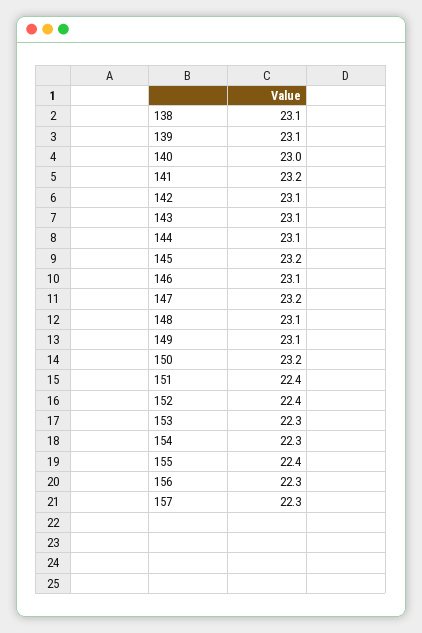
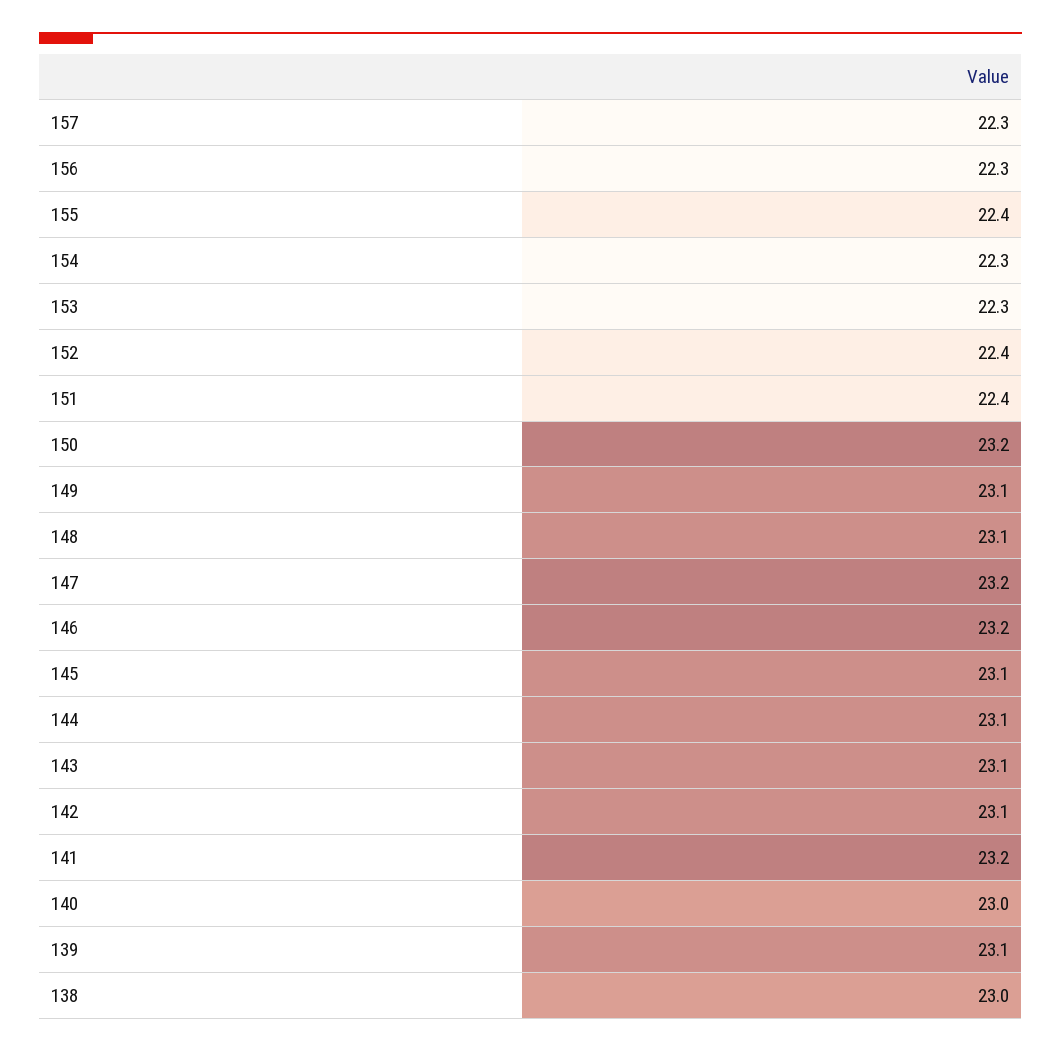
138: 23.1 -> 23
145: 23.2 -> 23.1
146: 23.1 -> 23.2

